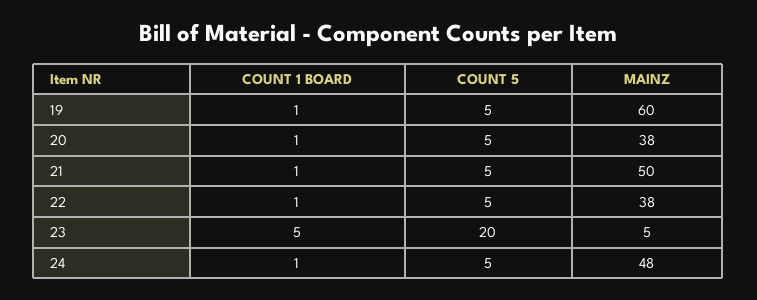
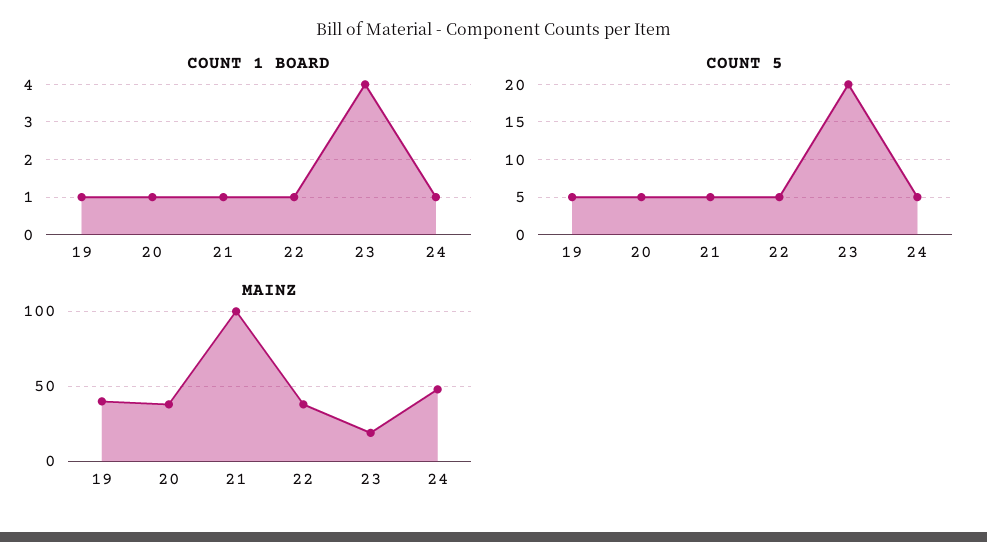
MAINZ, 19: 60 -> 40
MAINZ, 21: 50 -> 100
COUNT 1 BOARD, 23: 5 -> 4
MAINZ, 23: 5 -> 20

